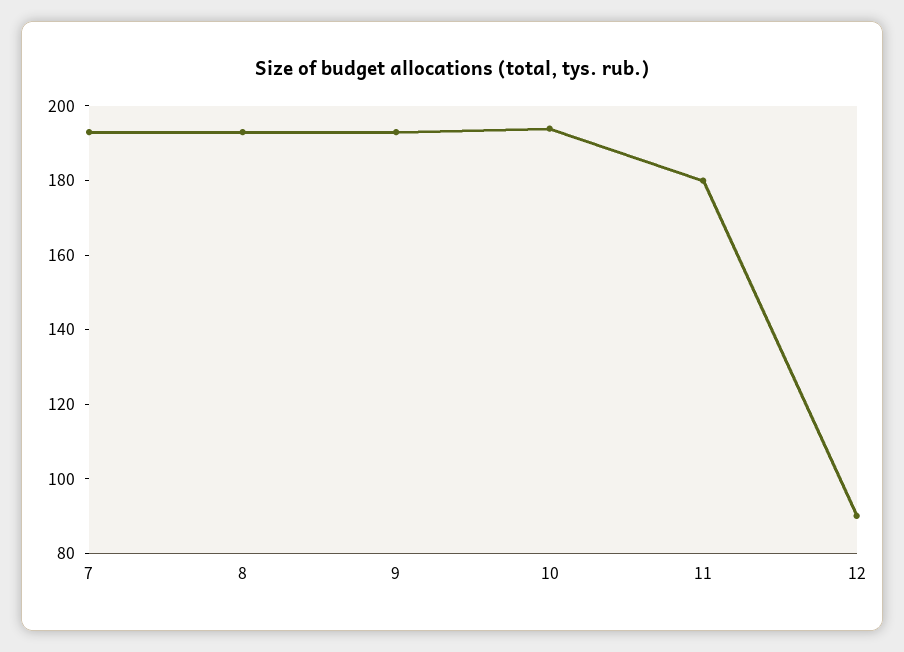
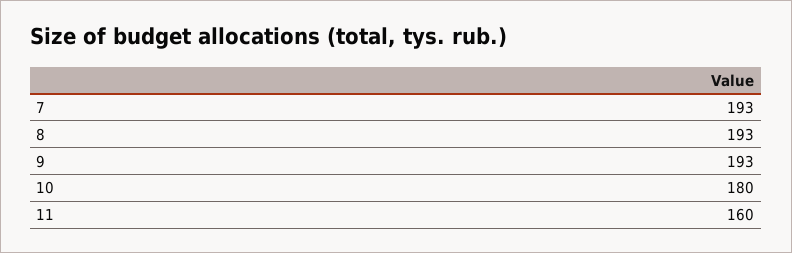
10: 195 -> 180
11: 180 -> 160
12: 90 -> none

